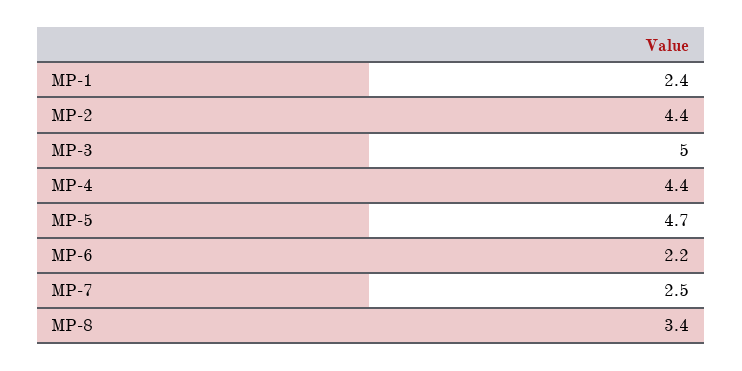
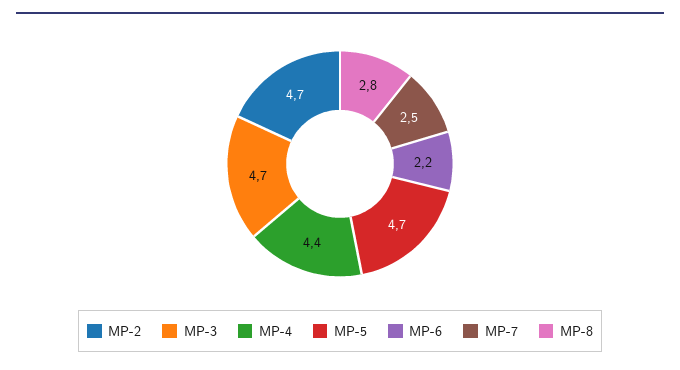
MP-1: 2.4 -> none
MP-2: 4.4 -> 4.7
MP-3: 5 -> 4.7
MP-8: 3.4 -> 2.8

